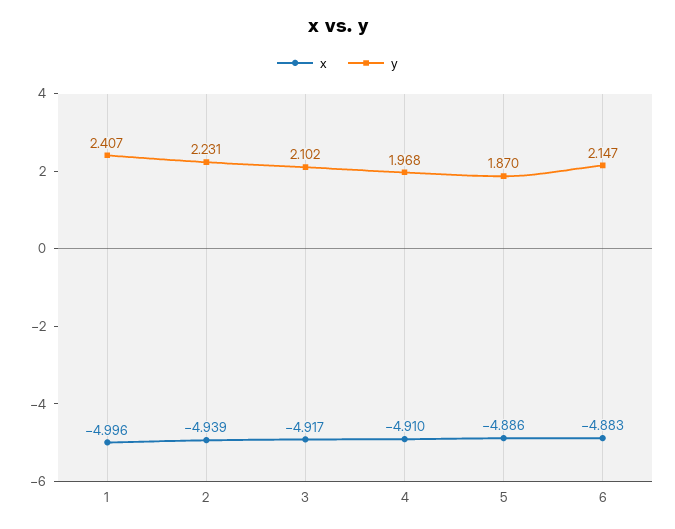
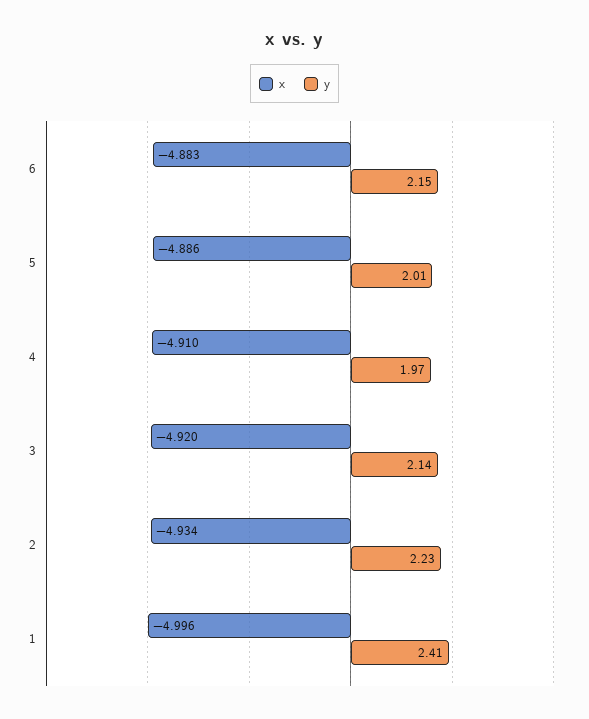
x, 2: -4.939 -> -4.934
x, 3: -4.917 -> -4.92
y, 3: 2.102 -> 2.14
y, 5: 1.87 -> 2.01

